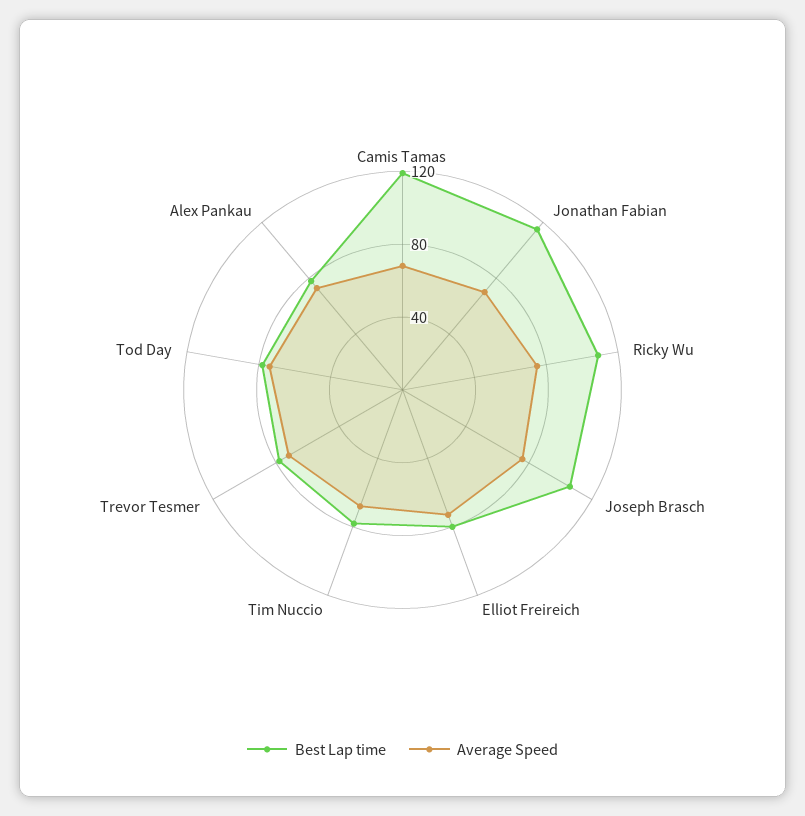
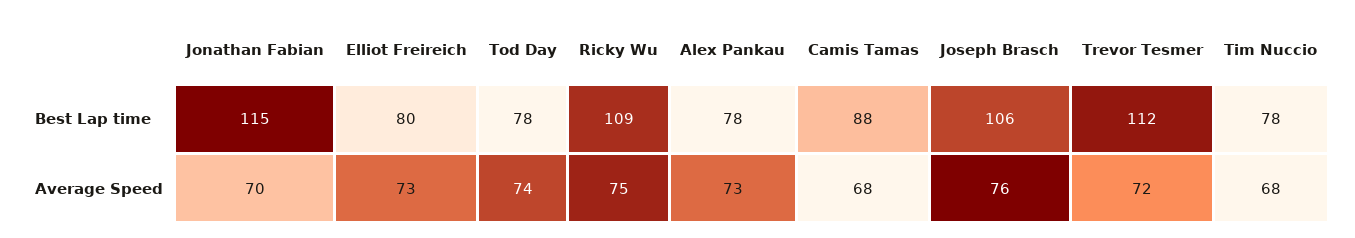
Best Lap time, Camis Tamas: 120 -> 88
Best Lap time, Trevor Tesmer: 80 -> 112

